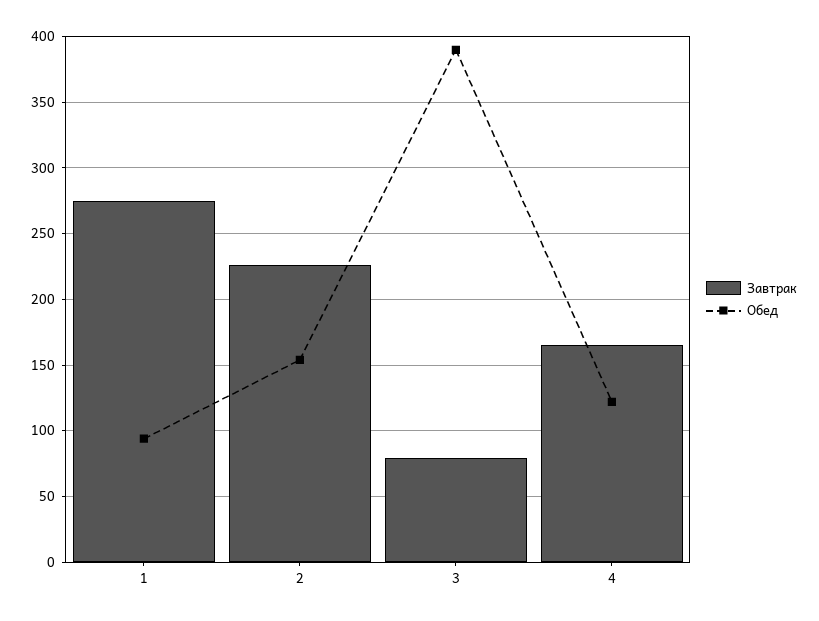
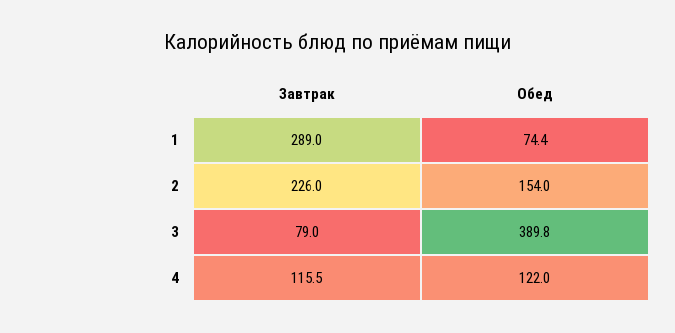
Завтрак, 1: 275 -> 289
Обед, 1: 95 -> 74.4
Завтрак, 4: 165 -> 115.5

